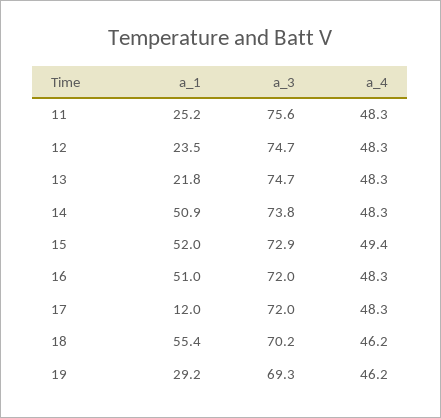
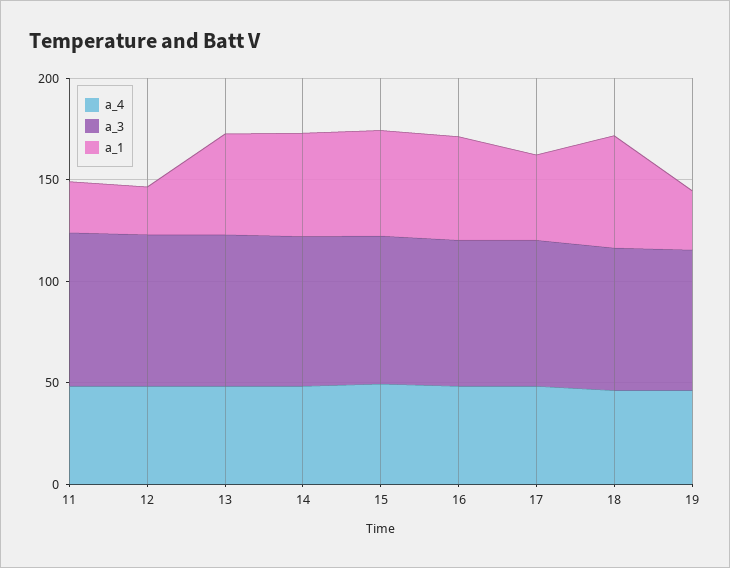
a_1, 13: 21.8 -> 50
a_1, 17: 12 -> 40

